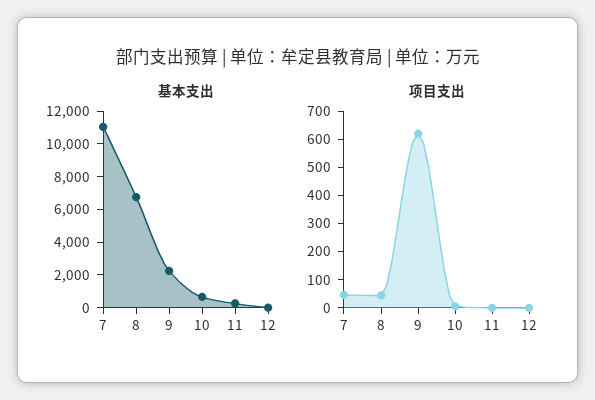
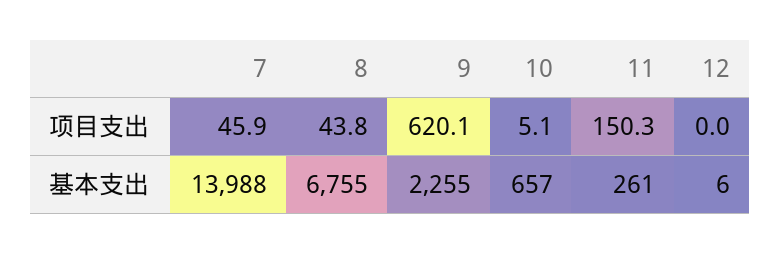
基本支出, 7: 11000 -> 13988
项目支出, 11: 0 -> 150.3

